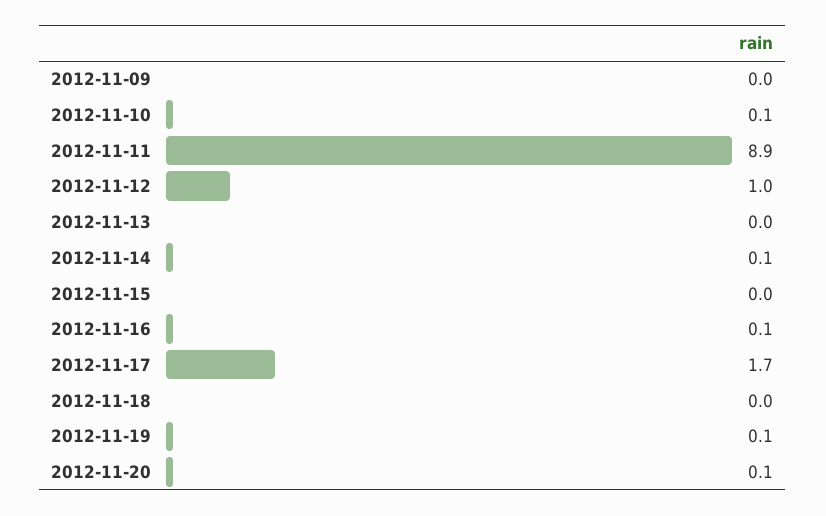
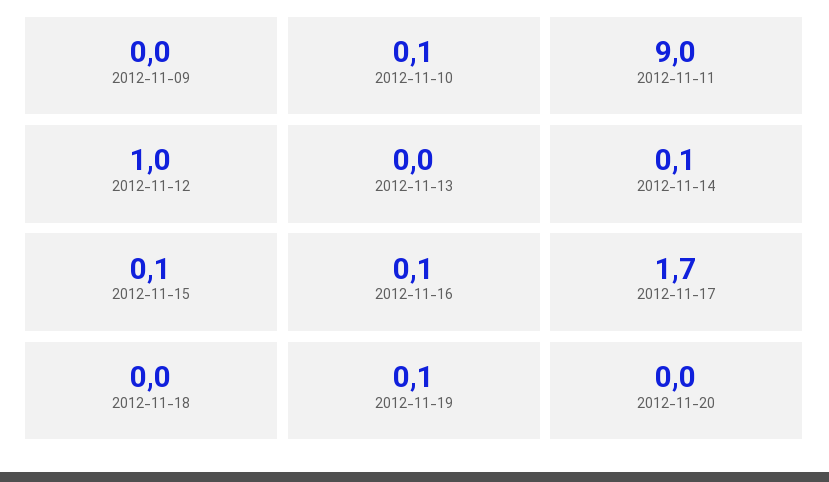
2012-11-11: 8.9 -> 9
2012-11-15: 0 -> 0.1
2012-11-20: 0.1 -> 0

